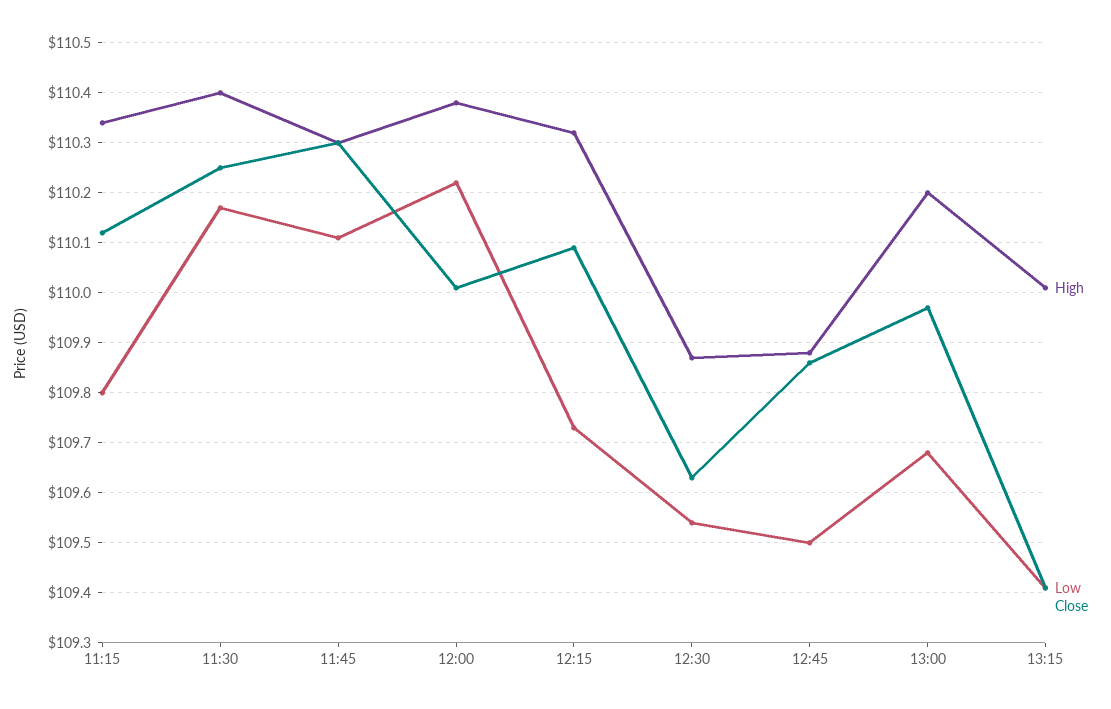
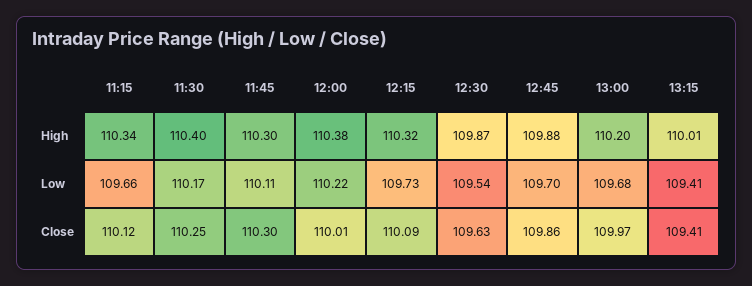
Low, 11:15: 109.8 -> 109.66
Low, 12:45: 109.5 -> 109.7

